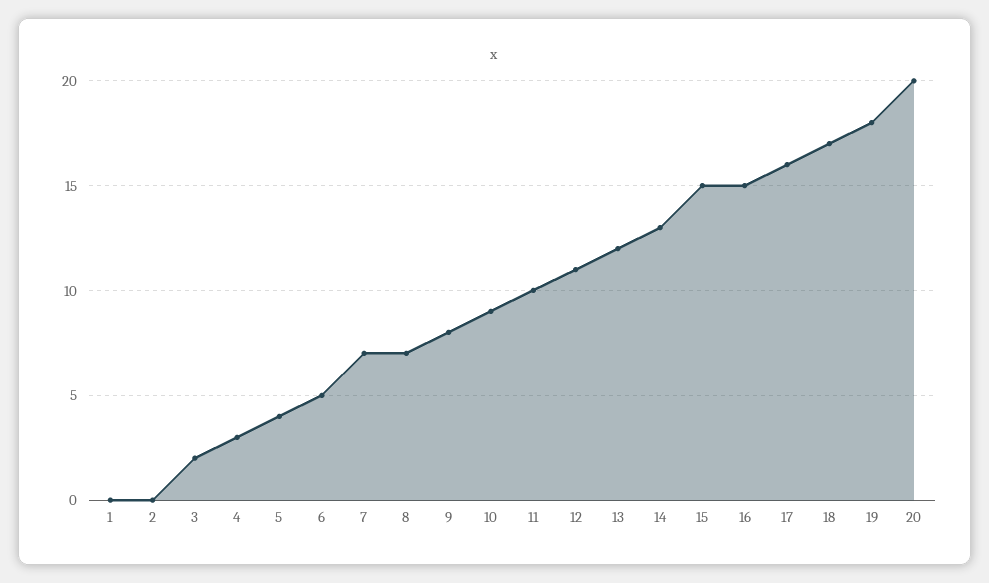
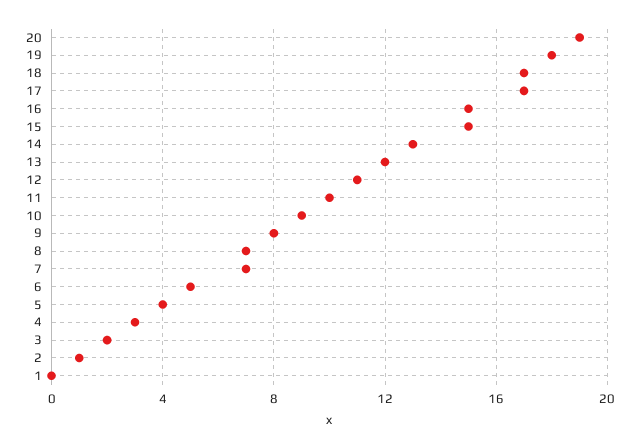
2: 0 -> 1
17: 16 -> 17
20: 20 -> 19

